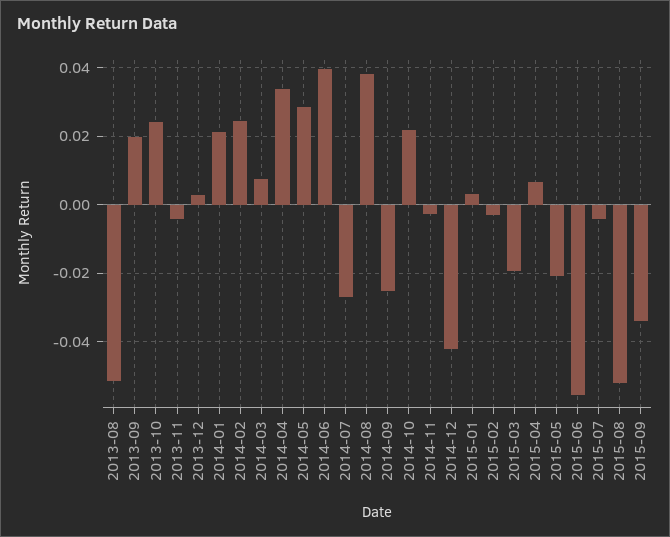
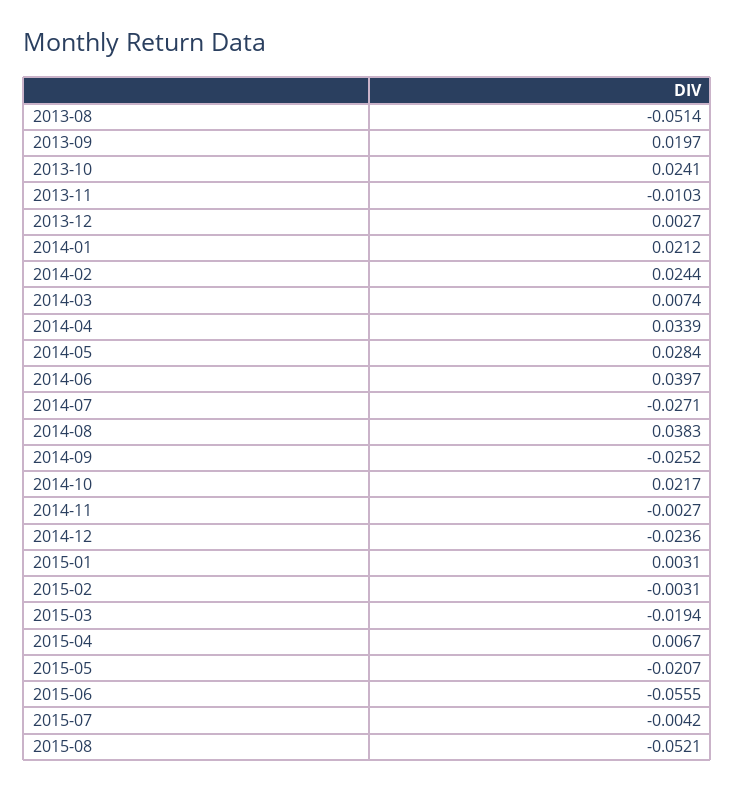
2013-11: -0.004 -> -0.0103
2014-12: -0.042 -> -0.0236
2015-09: -0.034 -> none

